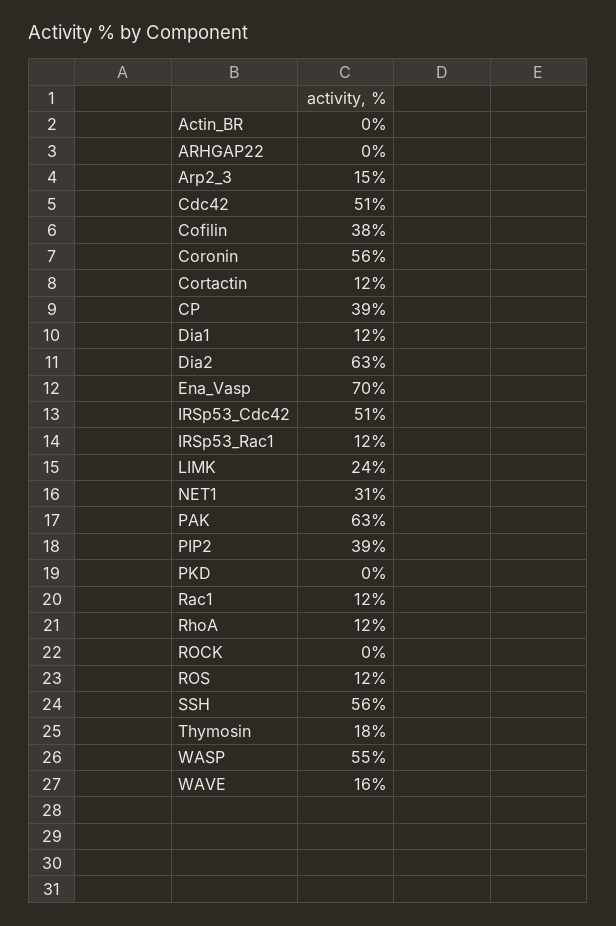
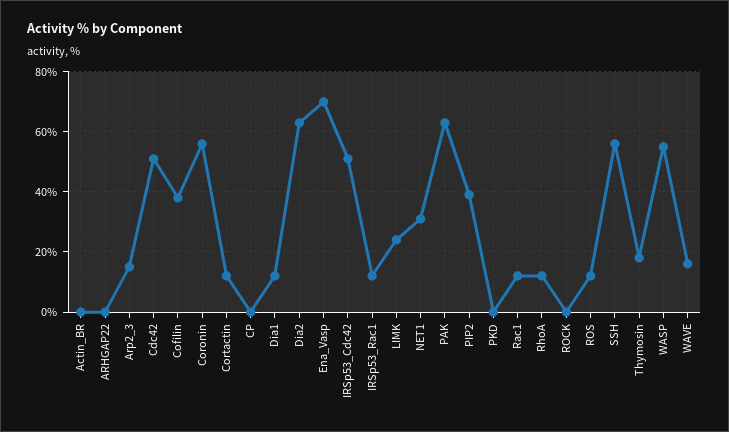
CP: 39 -> 0

